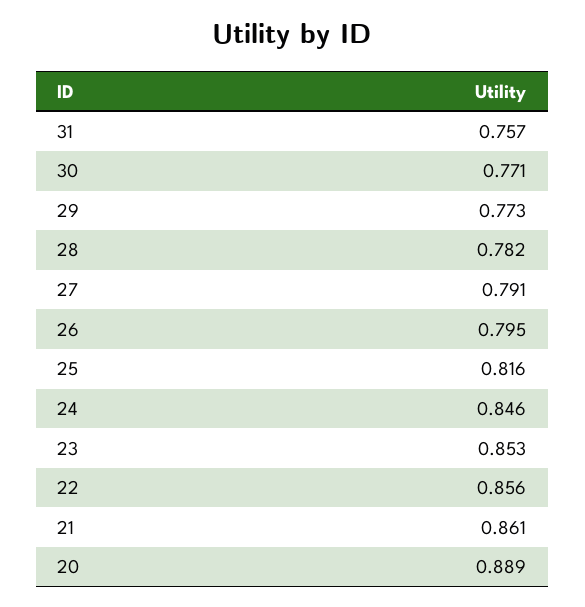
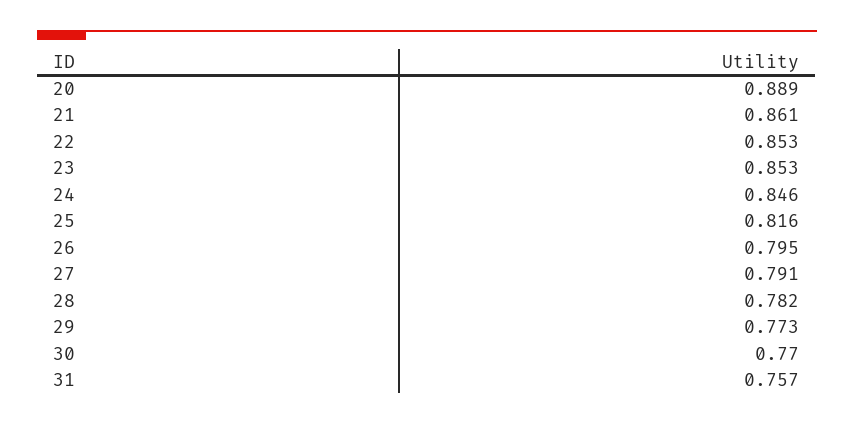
30: 0.771 -> 0.77
22: 0.856 -> 0.853

